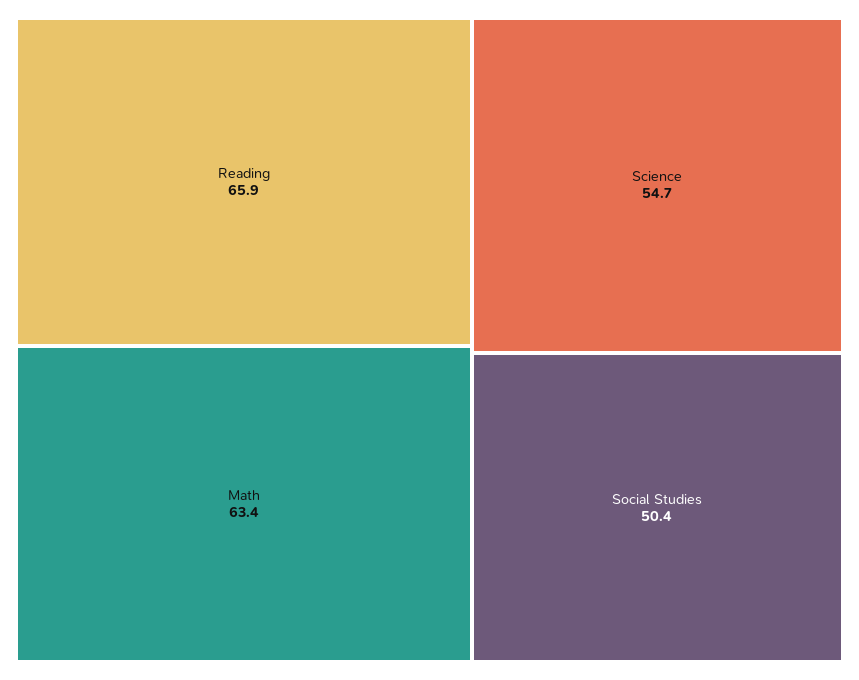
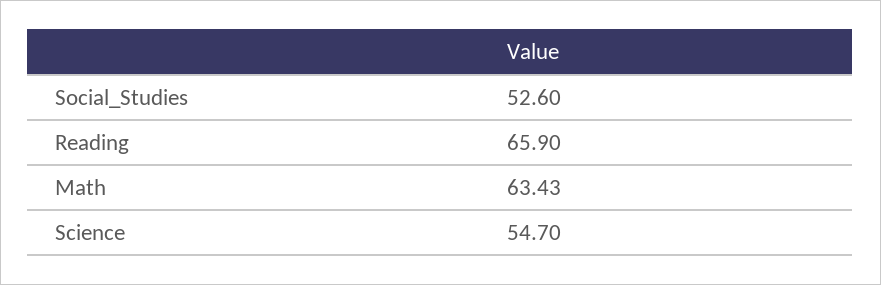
Social Studies: 50.4 -> 52.6

